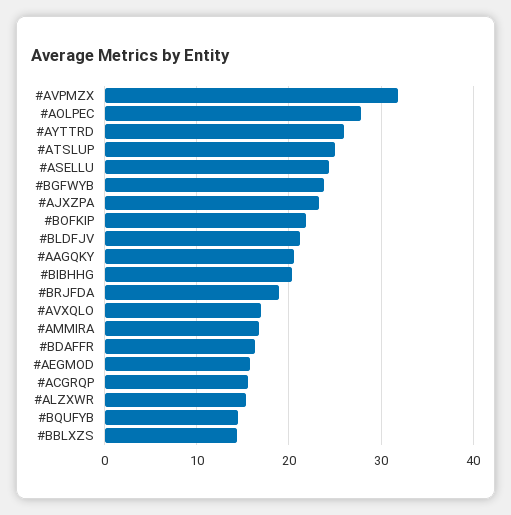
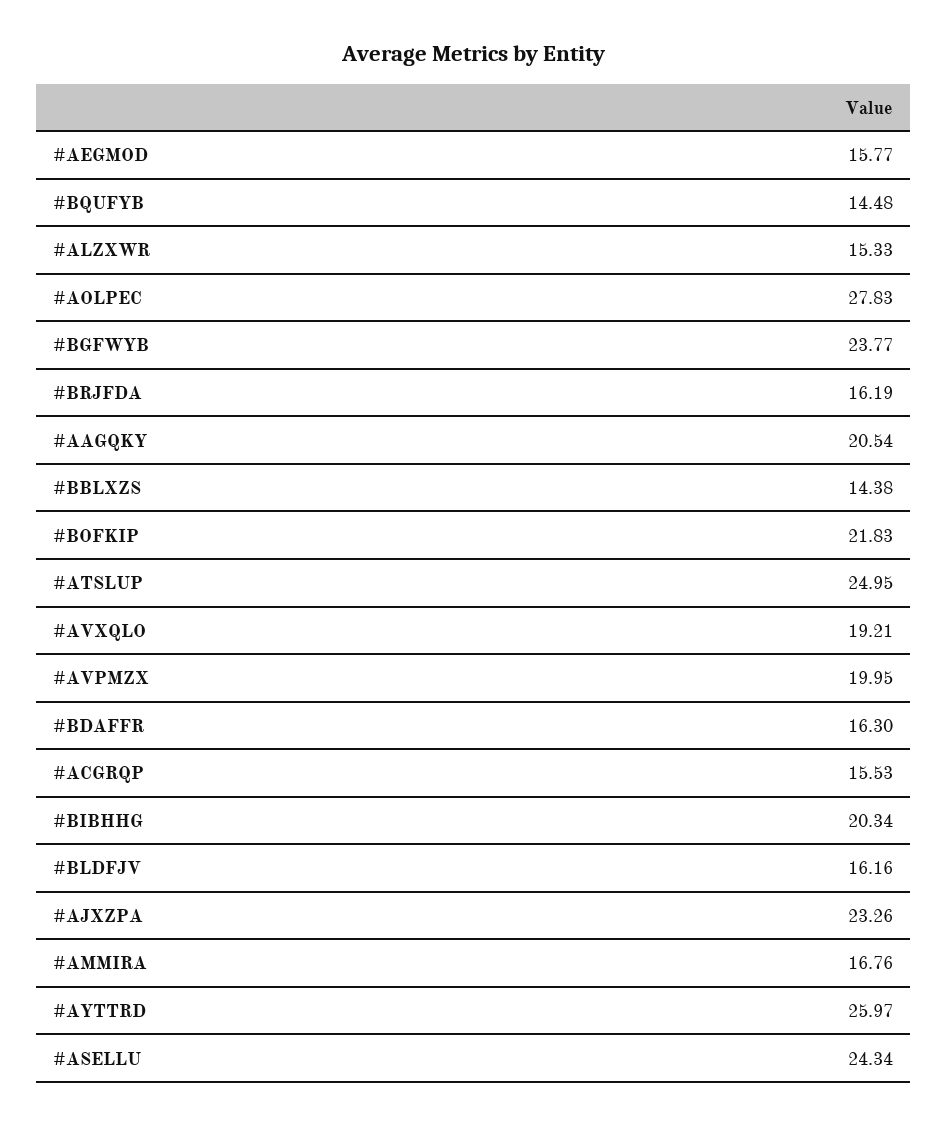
#AVPMZX: 32 -> 19.95
#BLDFJV: 21 -> 16.16
#BRJFDA: 19 -> 16.19
#AVXQLO: 17 -> 19.21

